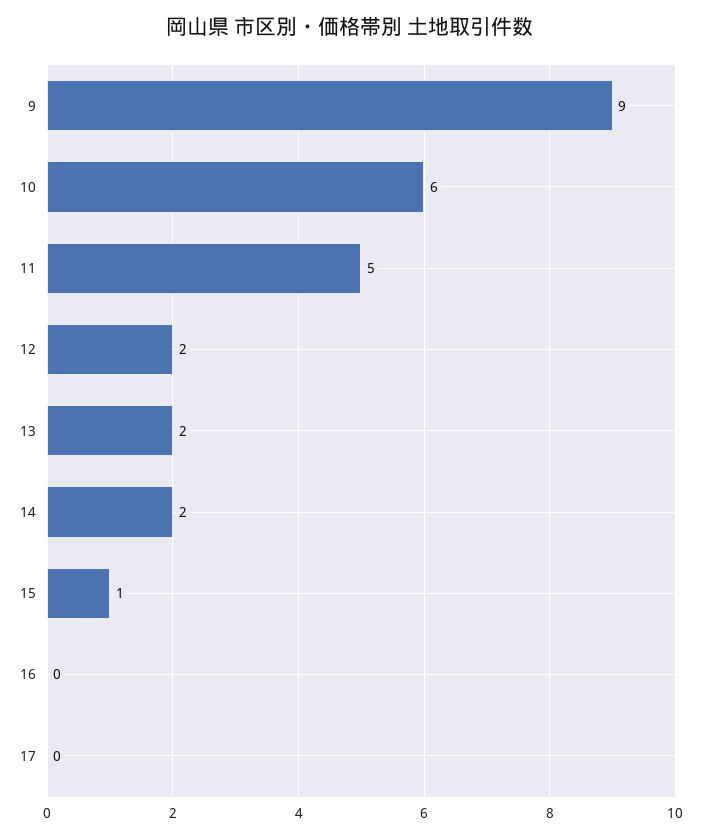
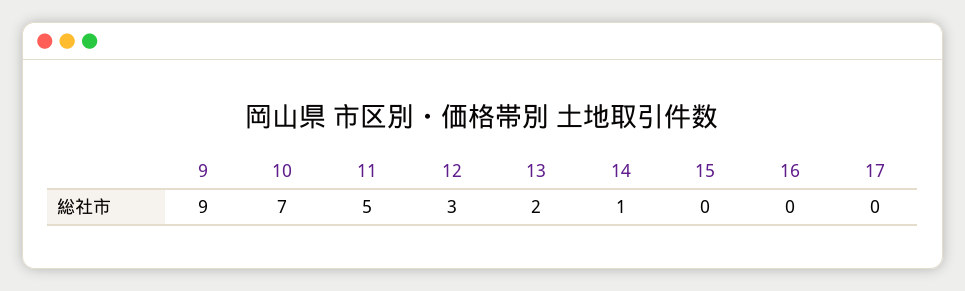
10: 6 -> 7
12: 2 -> 3
14: 2 -> 1
15: 1 -> 0

